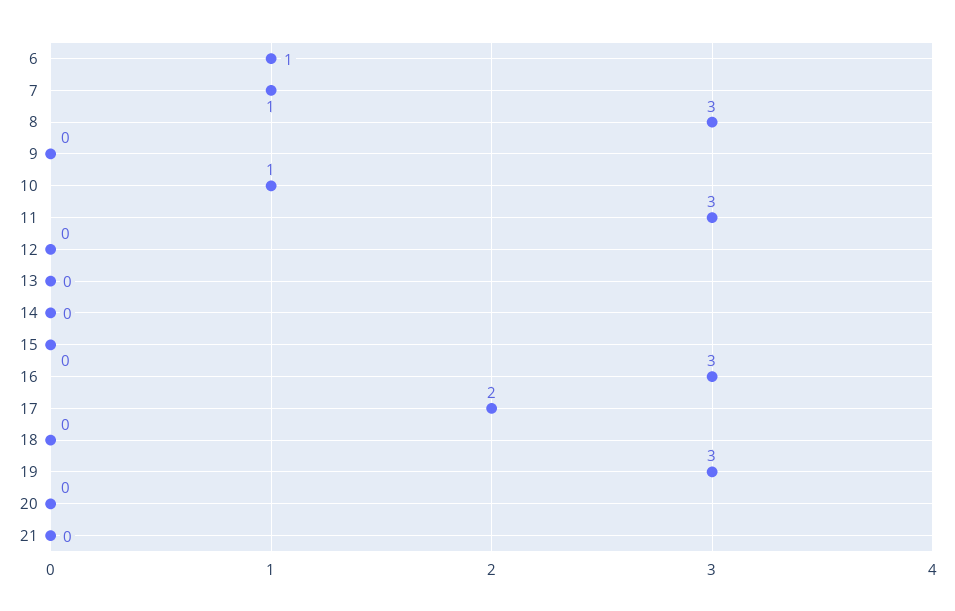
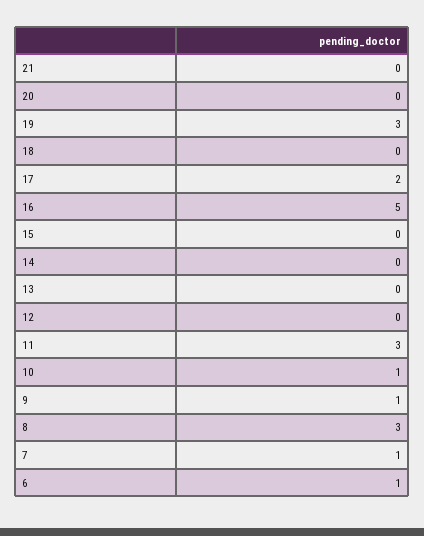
9: 0 -> 1
16: 3 -> 5

